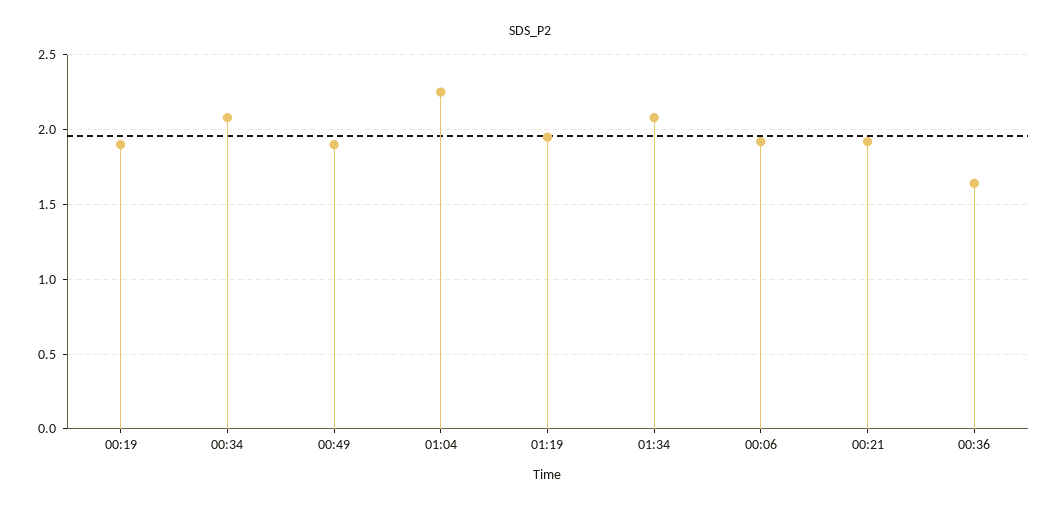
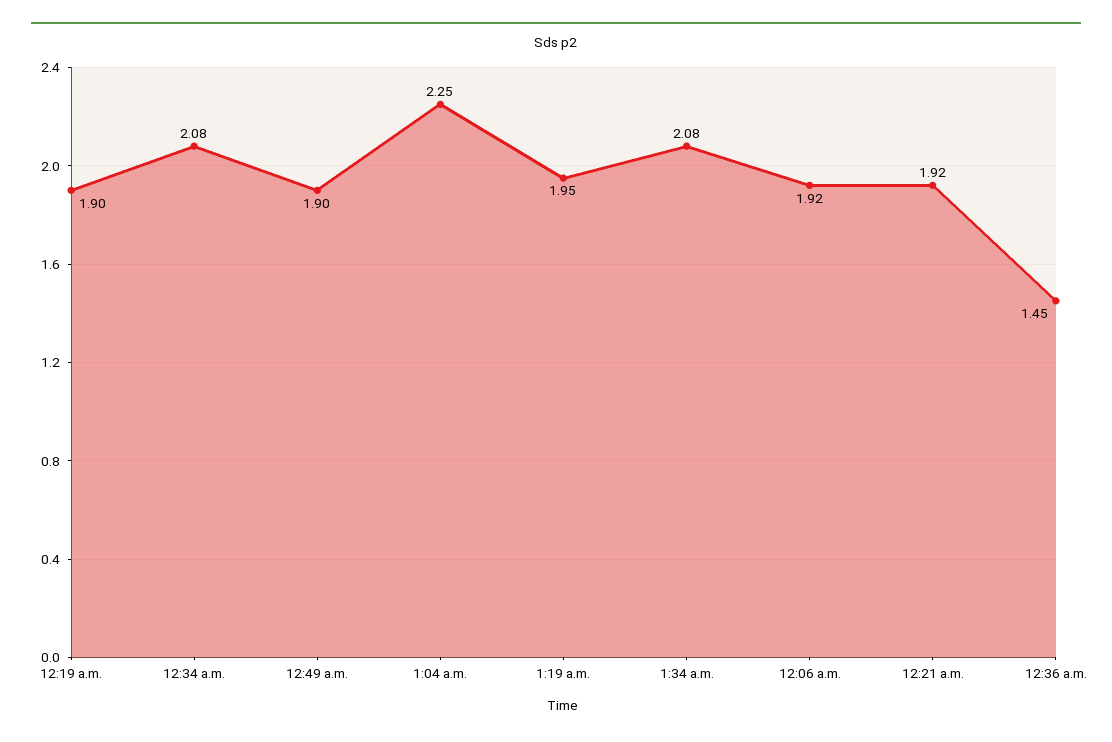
00:36: 1.65 -> 1.45

